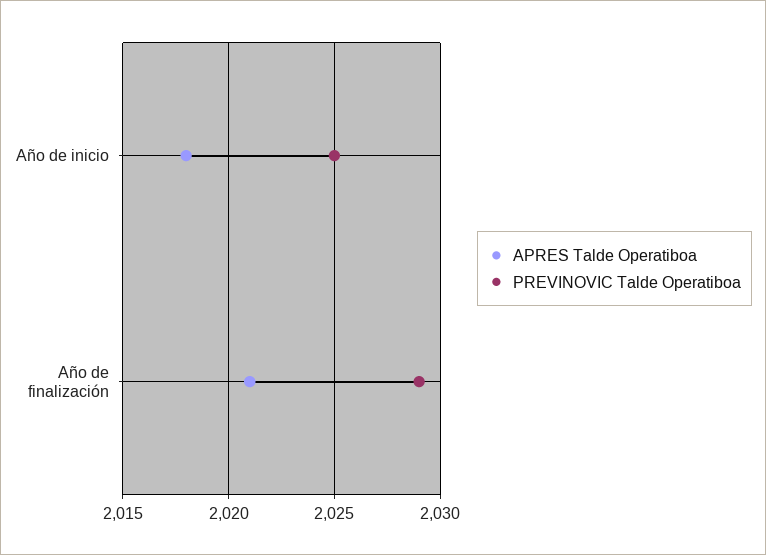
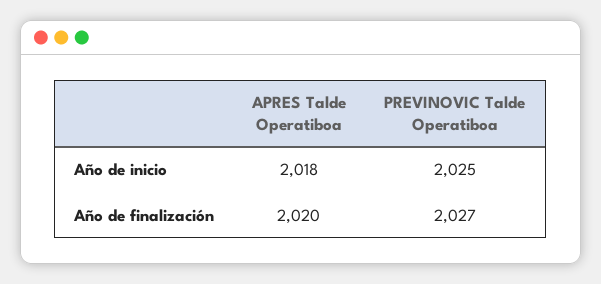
APRES Talde Operatiboa, Año de finalización: 2021 -> 2020
PREVINOVIC Talde Operatiboa, Año de finalización: 2029 -> 2027

